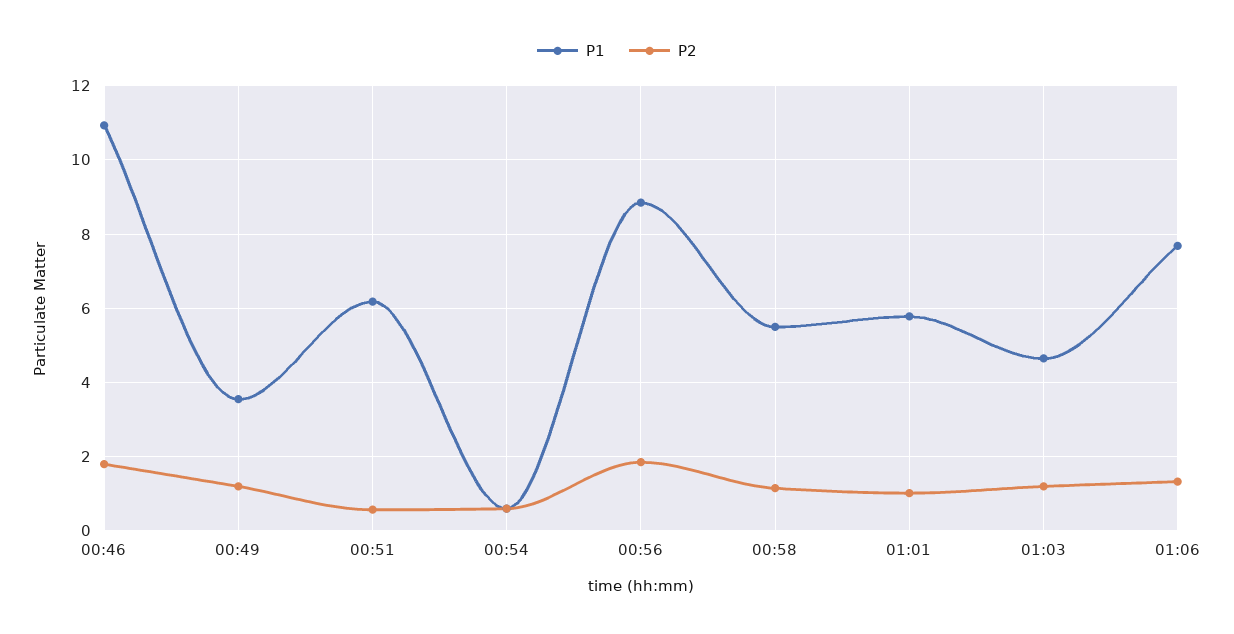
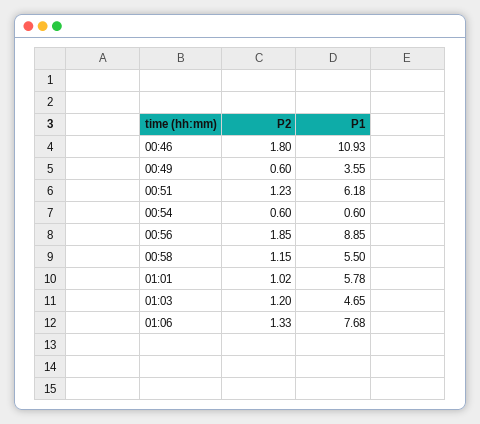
P2, 00:49: 1.2 -> 0.6
P2, 00:51: 0.6 -> 1.23

